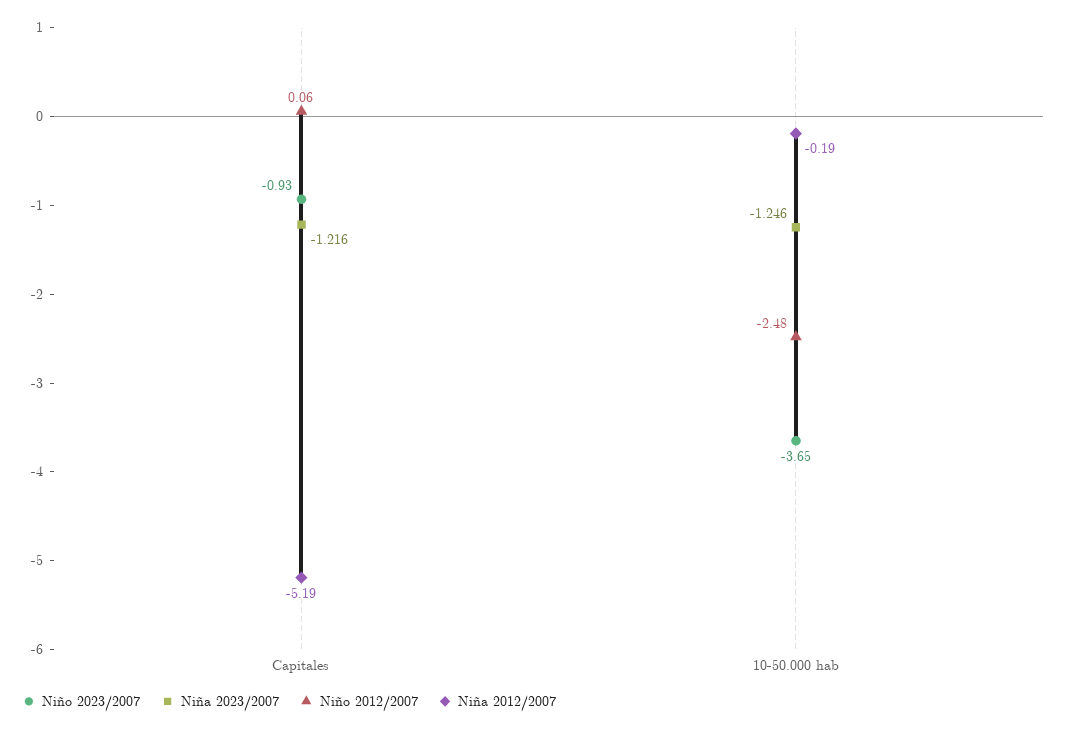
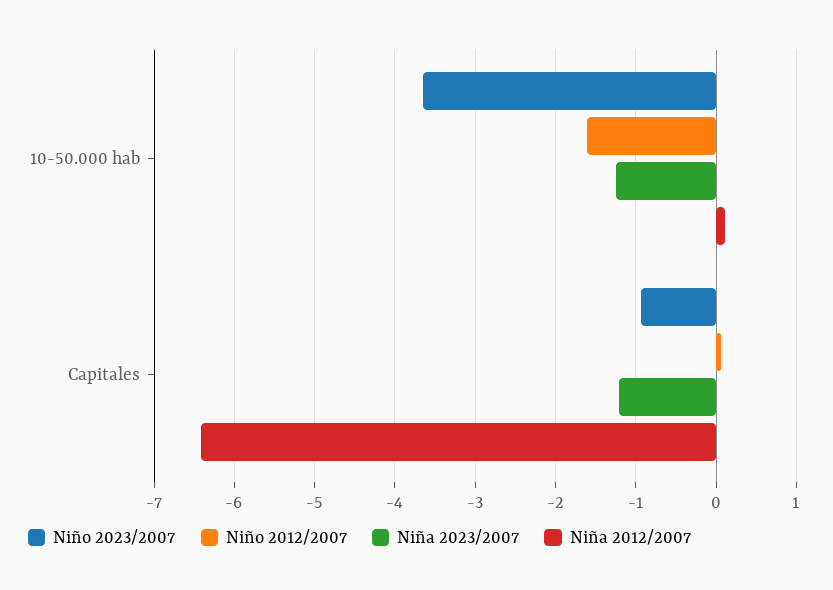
Niña 2012/2007, Capitales: -5.19 -> -6.4
Niño 2012/2007, 10-50.000 hab: -2.48 -> -1.6
Niña 2012/2007, 10-50.000 hab: -0.19 -> 0.1

